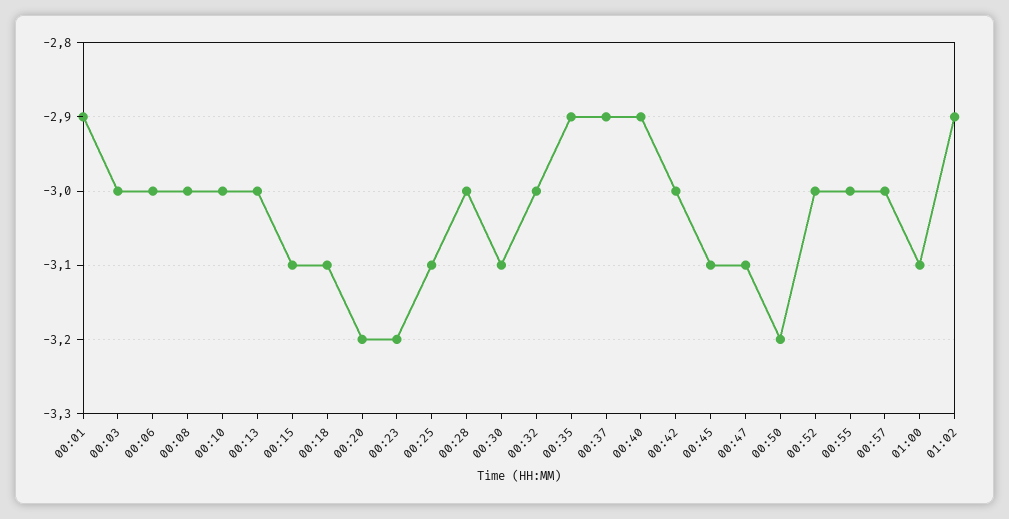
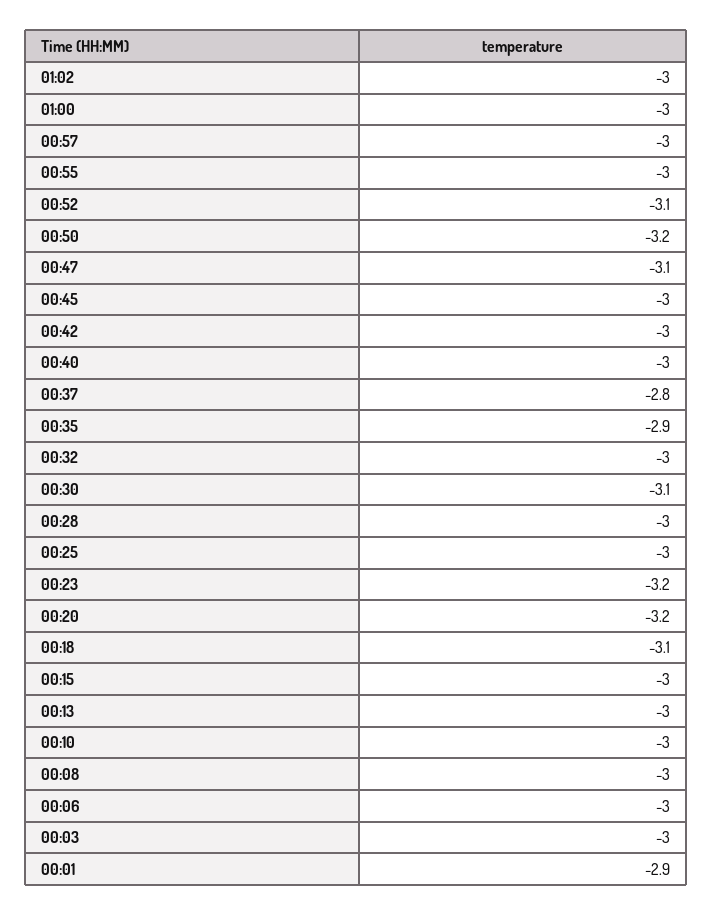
00:15: -3.1 -> -3
00:25: -3.1 -> -3
00:37: -2.9 -> -2.8
00:40: -2.9 -> -3
00:45: -3.1 -> -3
00:52: -3 -> -3.1
01:00: -3.1 -> -3
01:02: -2.9 -> -3

